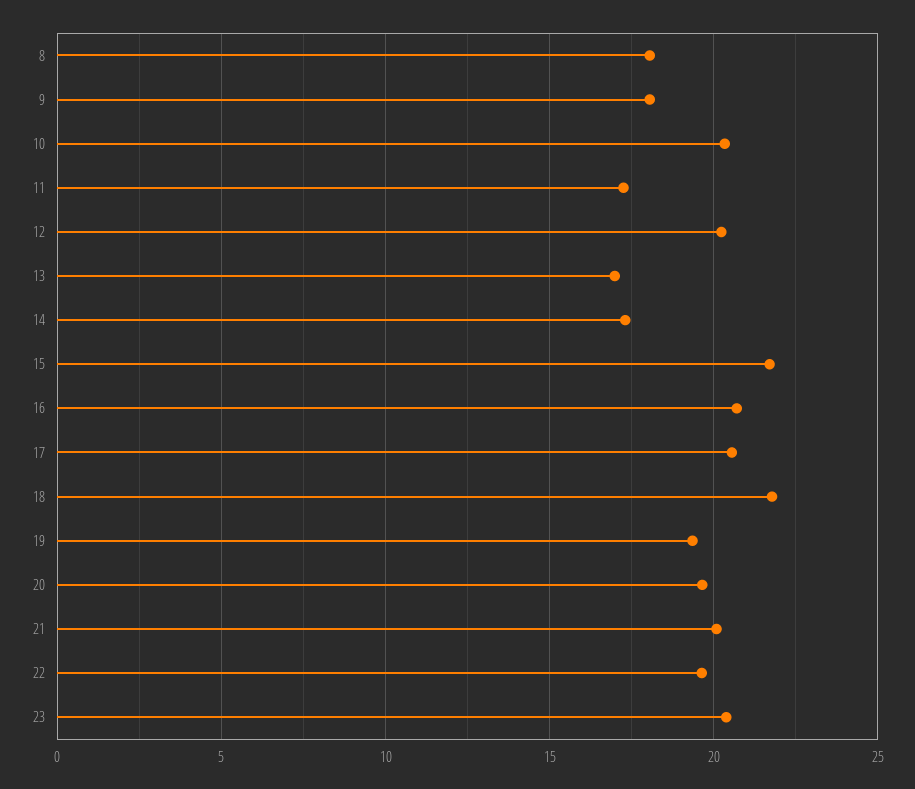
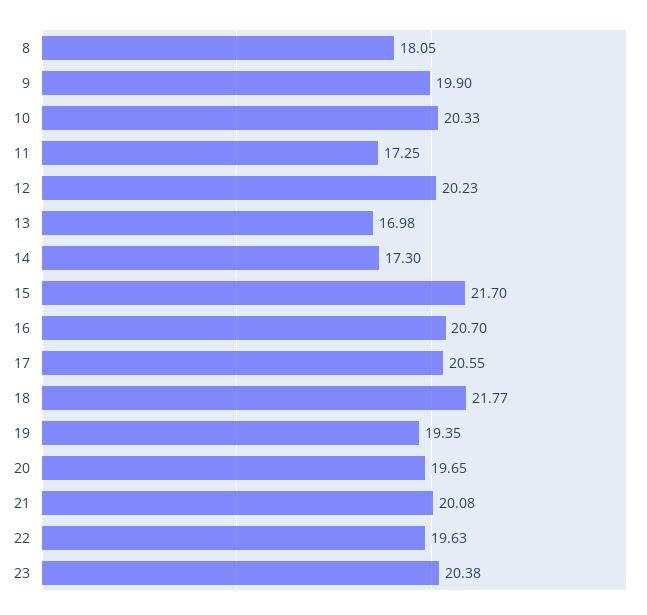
9: 18 -> 19.9

